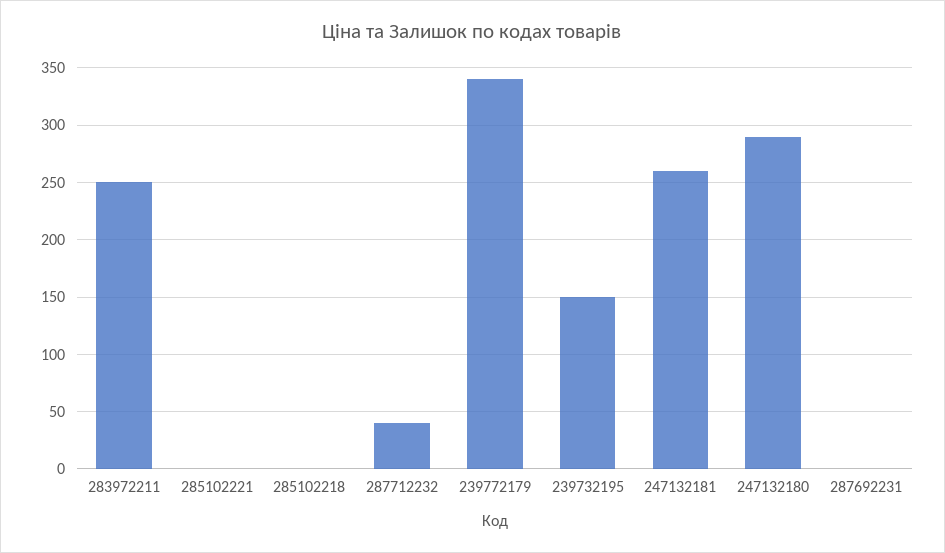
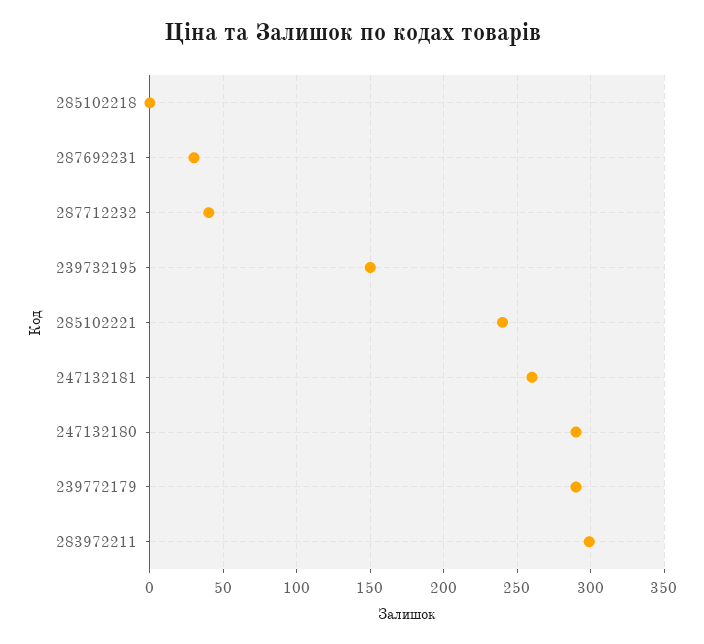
283972211: 250 -> 300
285102221: 0 -> 240
239772179: 340 -> 290
287692231: 0 -> 30

